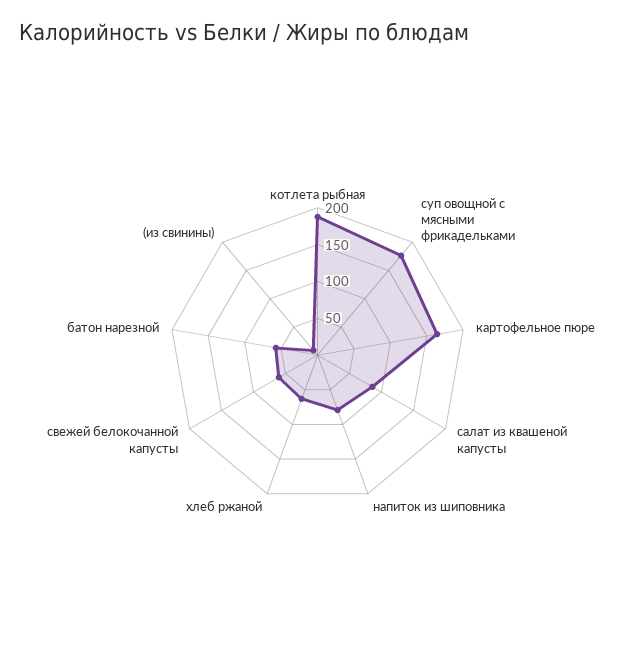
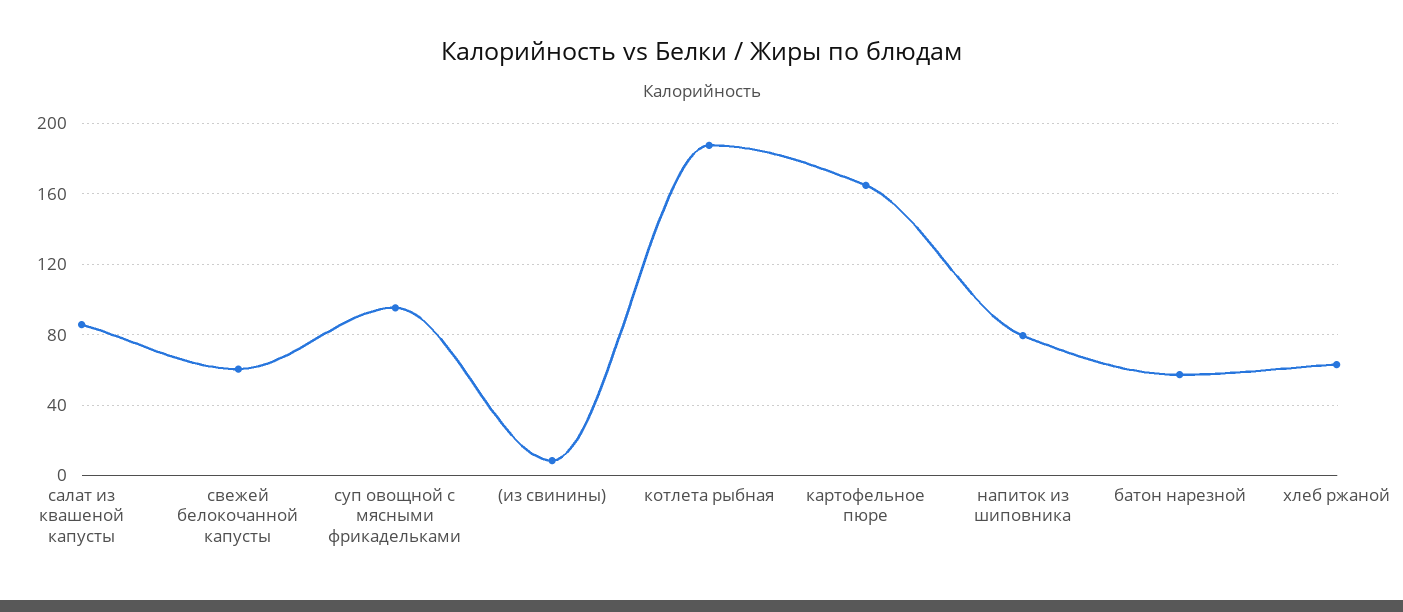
суп овощной с мясными фрикадельками: 175 -> 95

